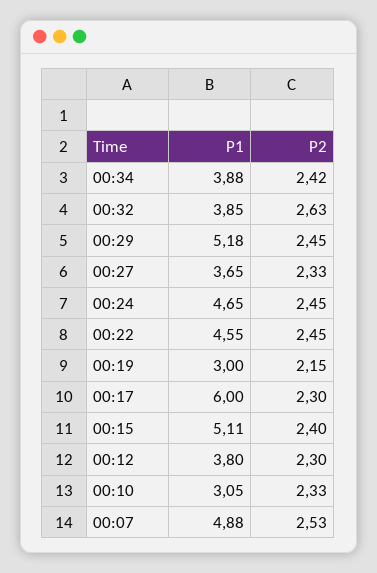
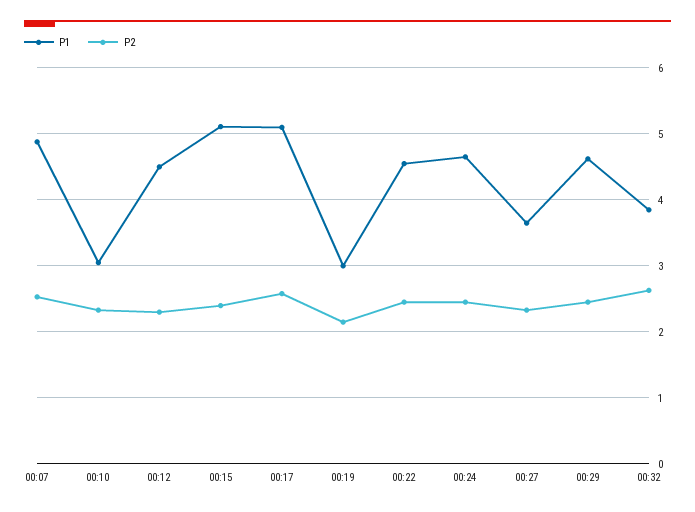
P1, 00:34: 3.88 -> none
P2, 00:34: 2.42 -> none
P1, 00:29: 5.18 -> 4.6
P1, 00:17: 6 -> 5.1
P2, 00:17: 2.3 -> 2.6
P1, 00:12: 3.8 -> 4.5

